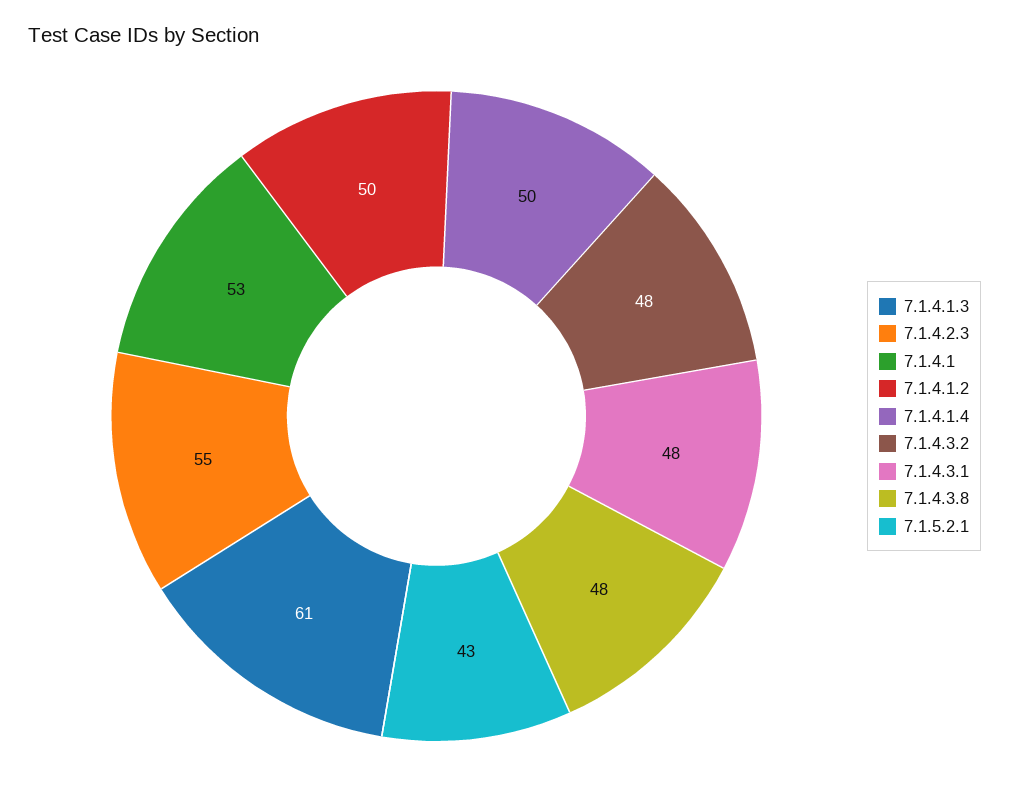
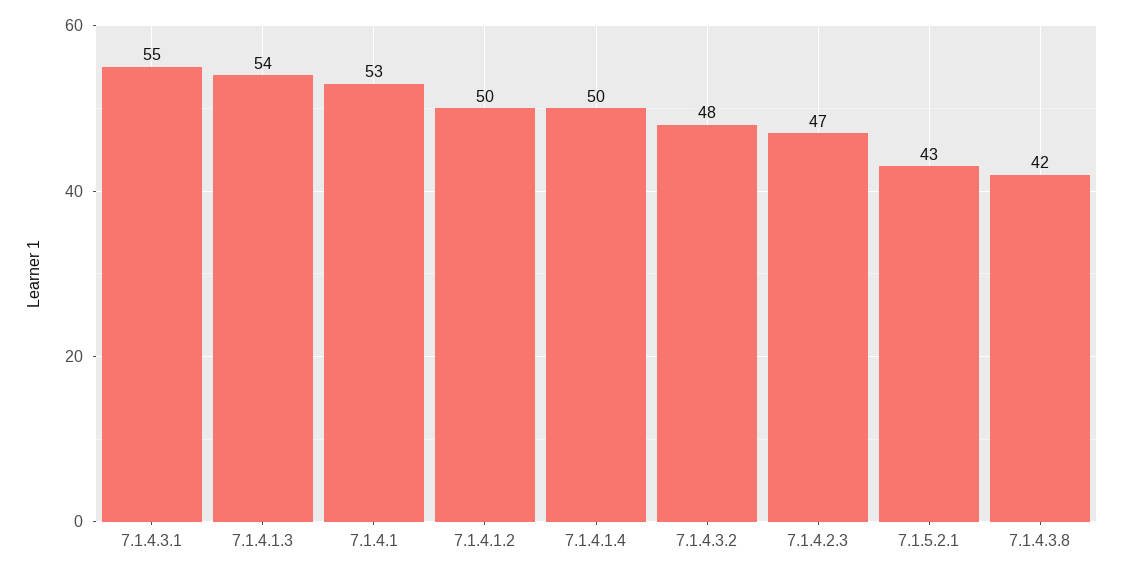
7.1.4.1.3: 61 -> 54
7.1.4.2.3: 55 -> 47
7.1.4.3.1: 48 -> 55
7.1.4.3.8: 48 -> 42

